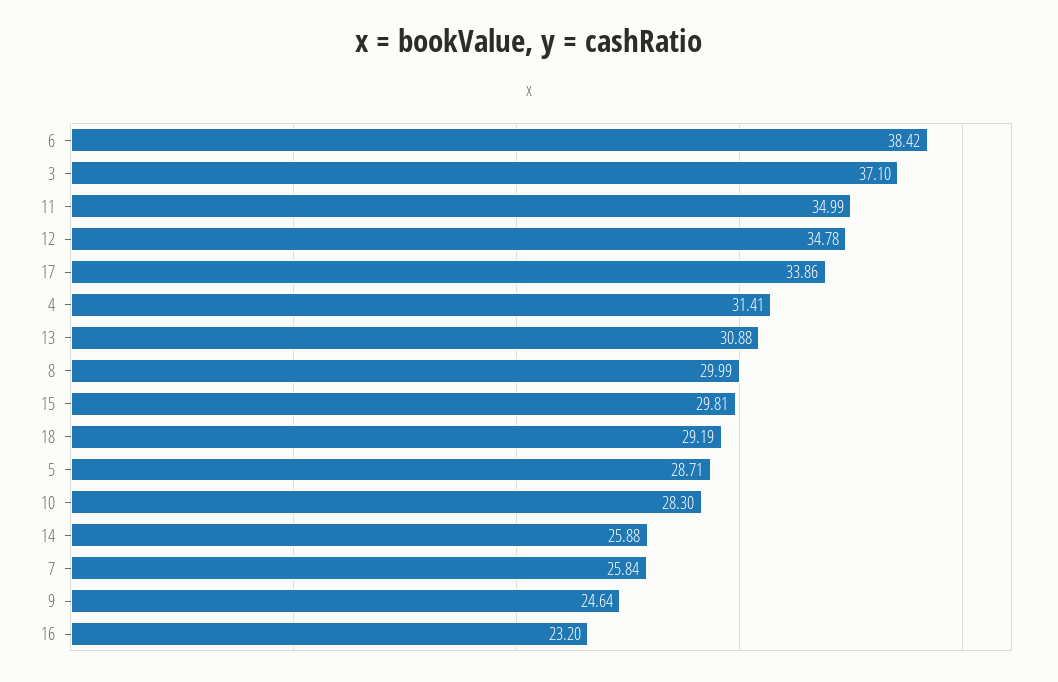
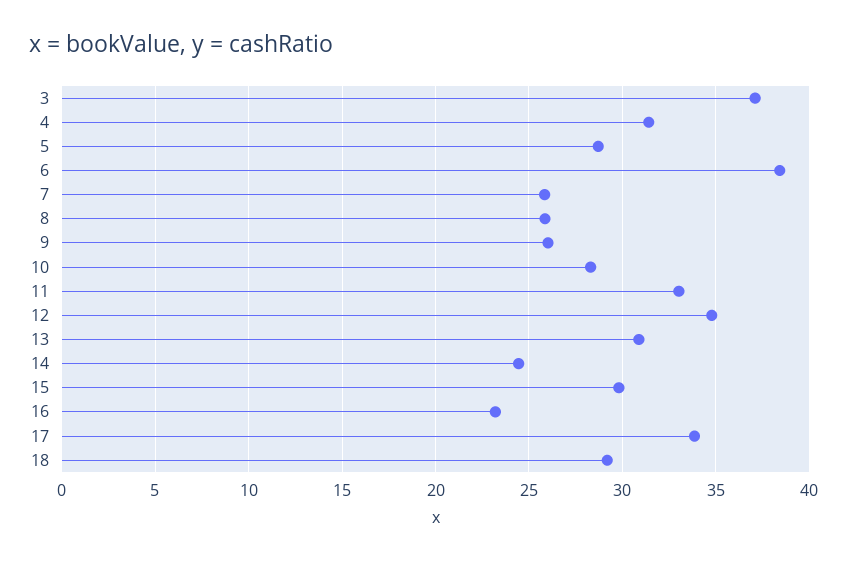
11: 34.99 -> 33
8: 29.99 -> 26
14: 25.88 -> 24.5
9: 24.64 -> 26

